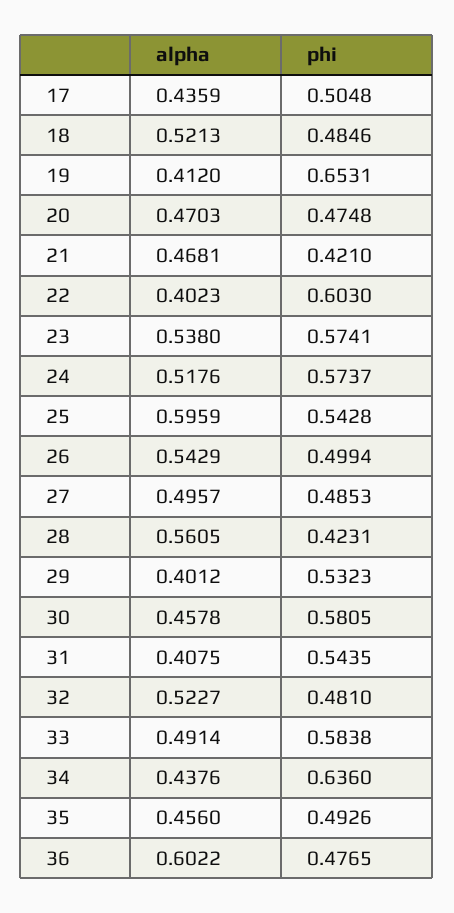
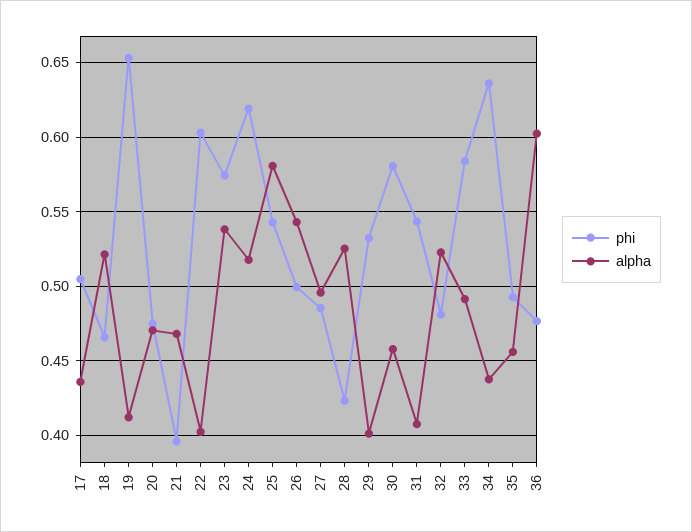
phi, 18: 0.4846 -> 0.465
phi, 21: 0.421 -> 0.395
phi, 24: 0.5737 -> 0.62
alpha, 25: 0.5959 -> 0.58
alpha, 28: 0.5605 -> 0.525

